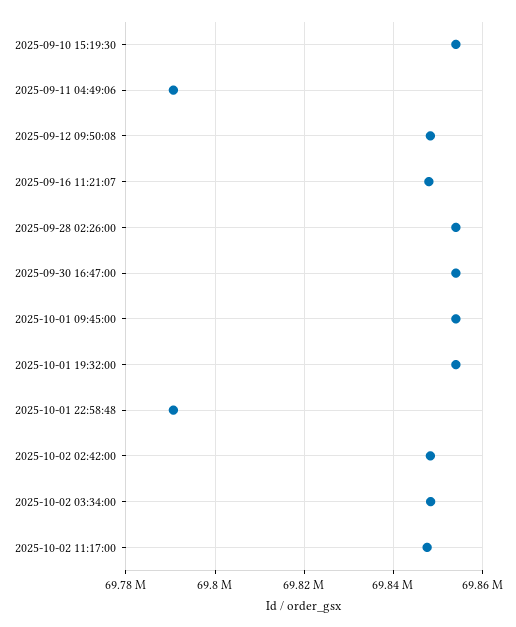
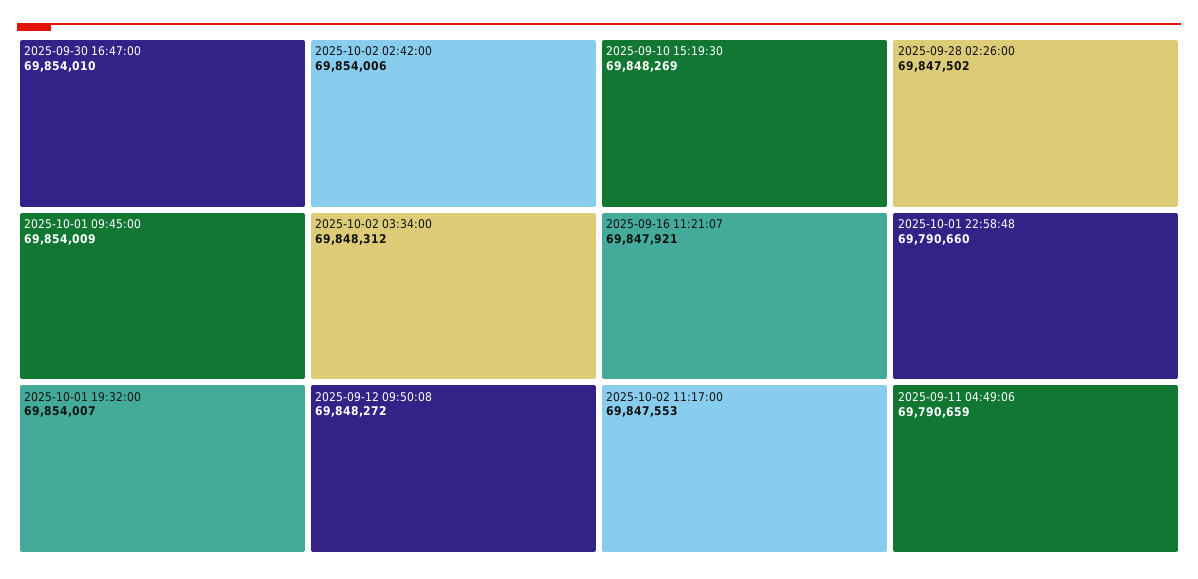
2025-09-10 15:19:30: 69854000 -> 69848269
2025-09-28 02:26:00: 69854000 -> 69847502
2025-10-02 02:42:00: 69848000 -> 69854006

